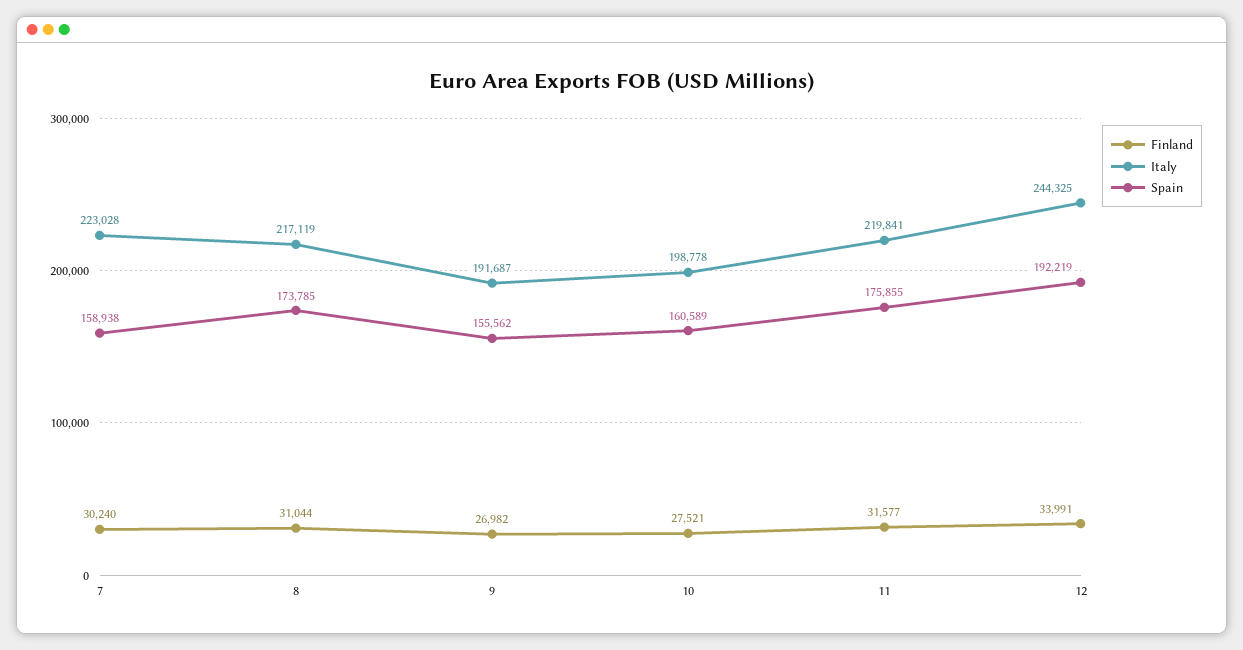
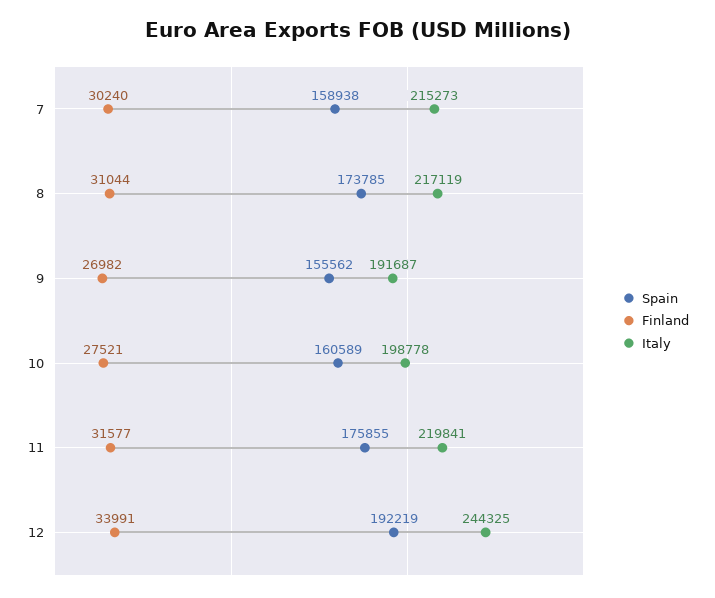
Italy, 7: 223028 -> 215273

